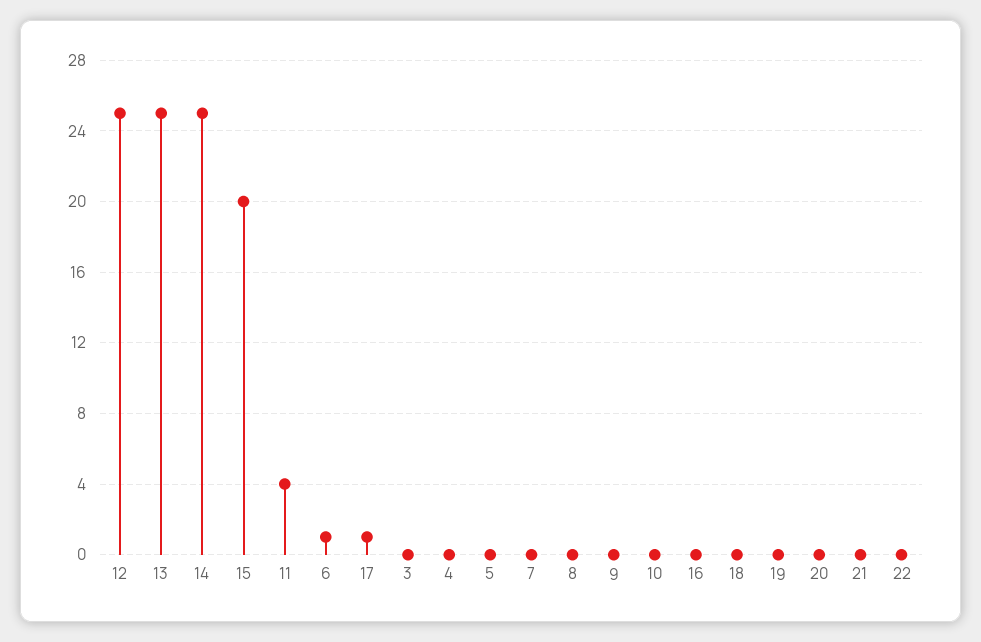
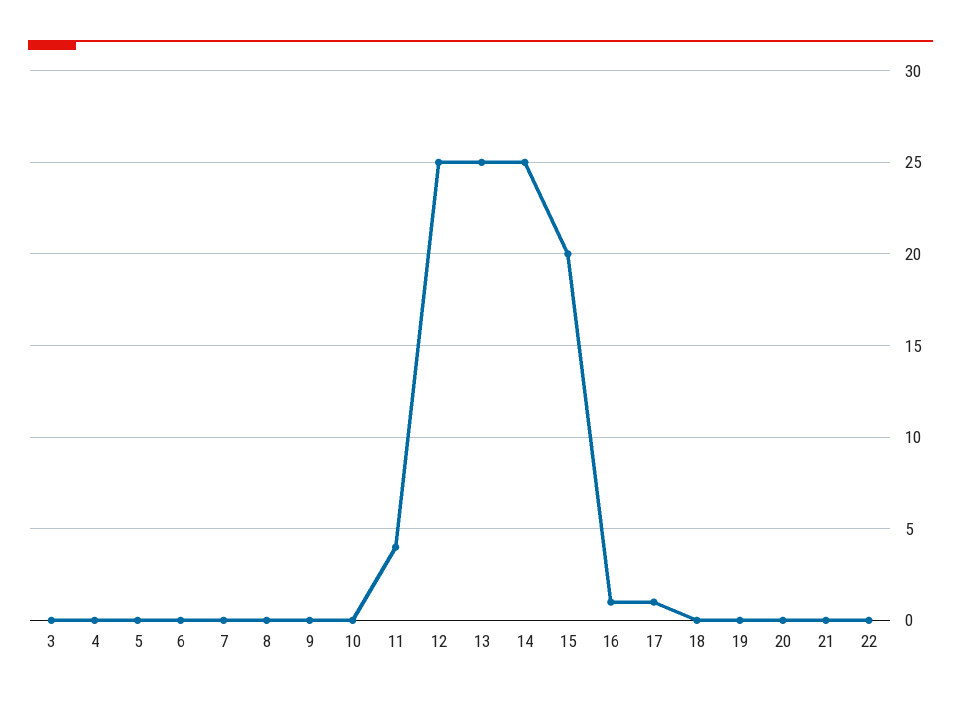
6: 1 -> 0
16: 0 -> 1

